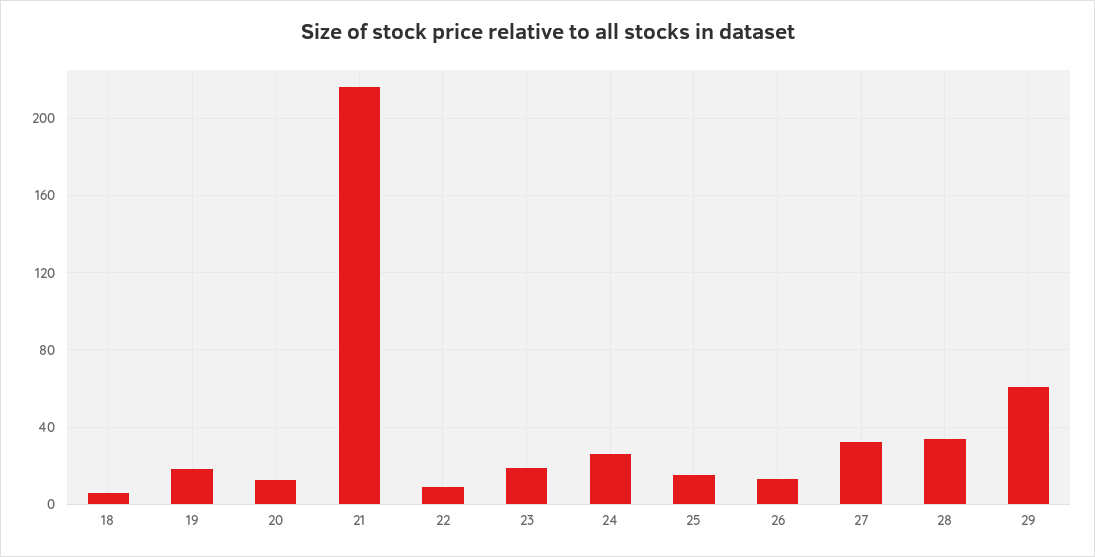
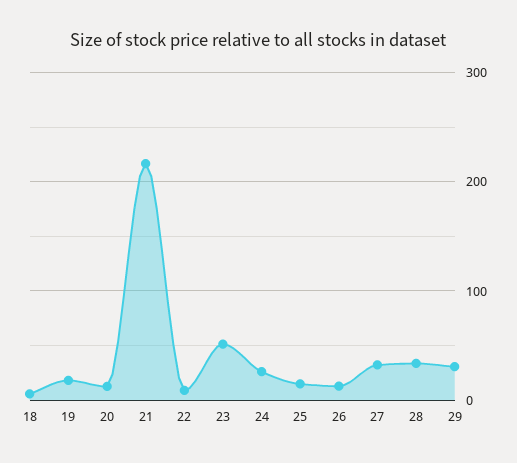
23: 20 -> 50
29: 60 -> 30

